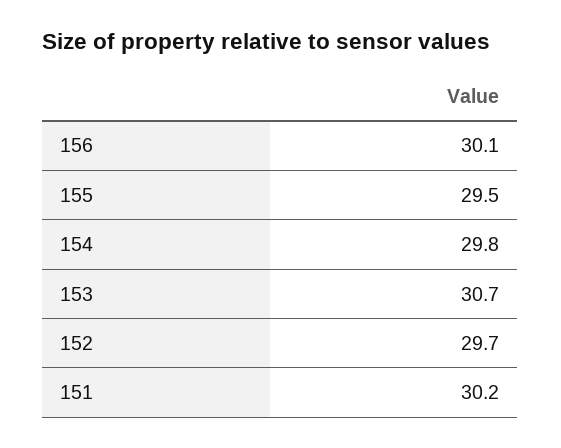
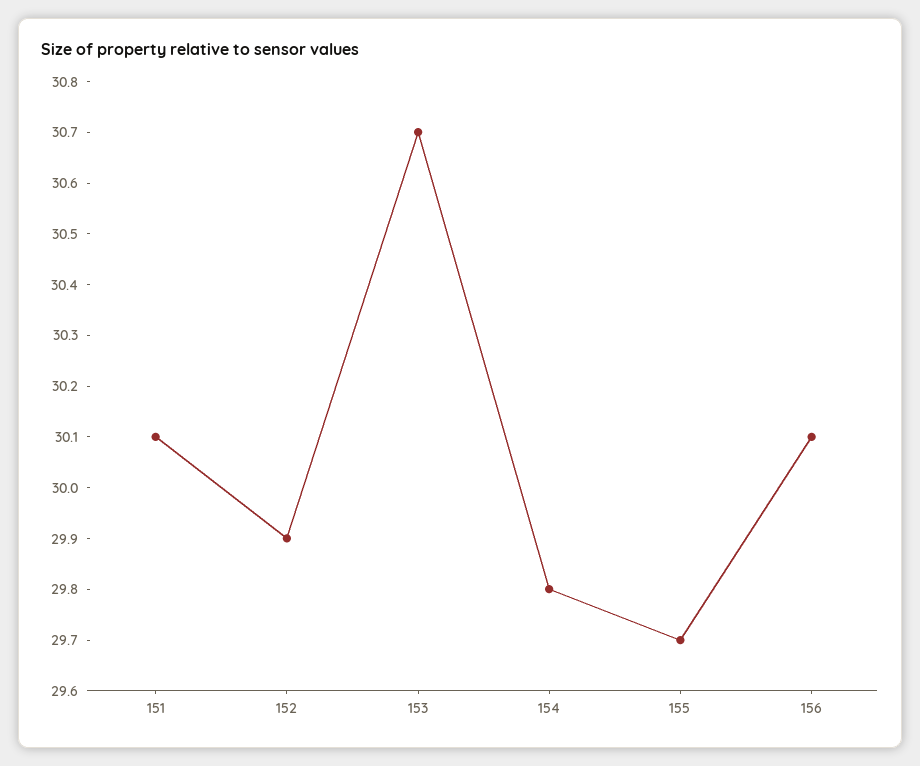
155: 29.5 -> 29.7
152: 29.7 -> 29.9
151: 30.2 -> 30.1

